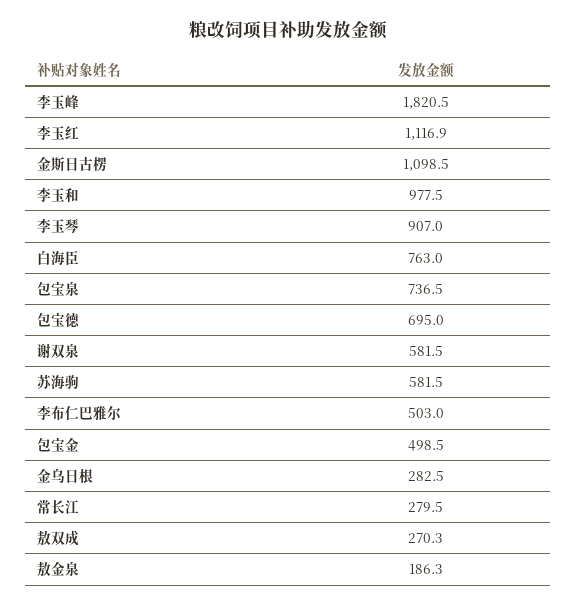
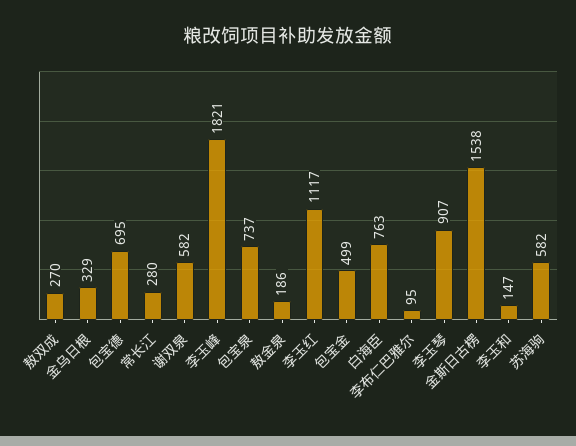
金斯日古楞: 1098.5 -> 1538
李玉和: 977.5 -> 147
李布仁巴雅尔: 503 -> 95
金乌日根: 282.5 -> 329

